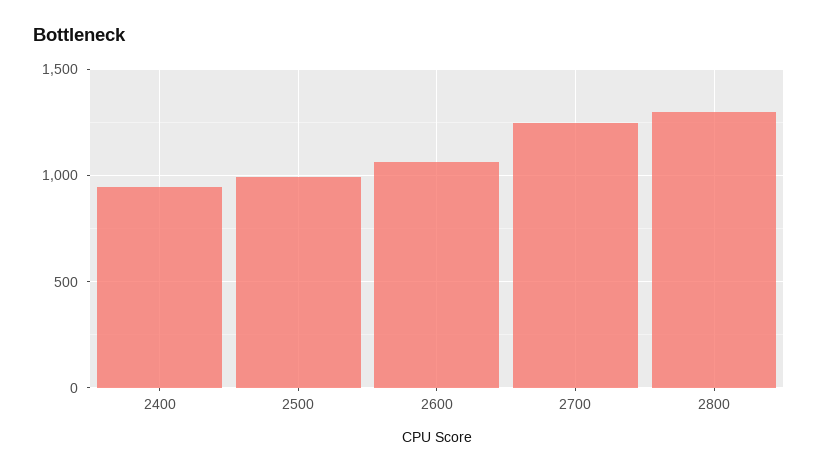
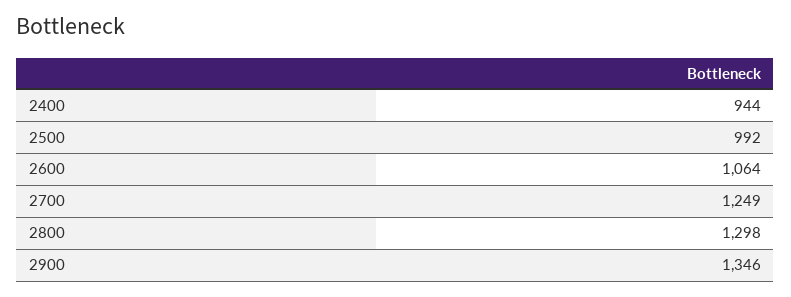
2900: none -> 1346

